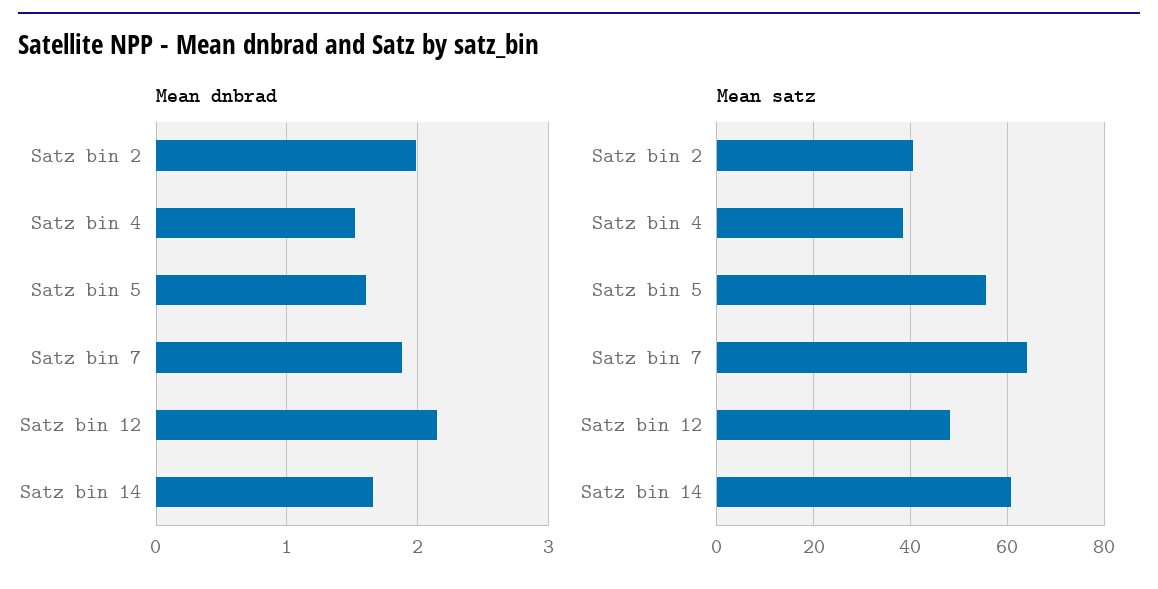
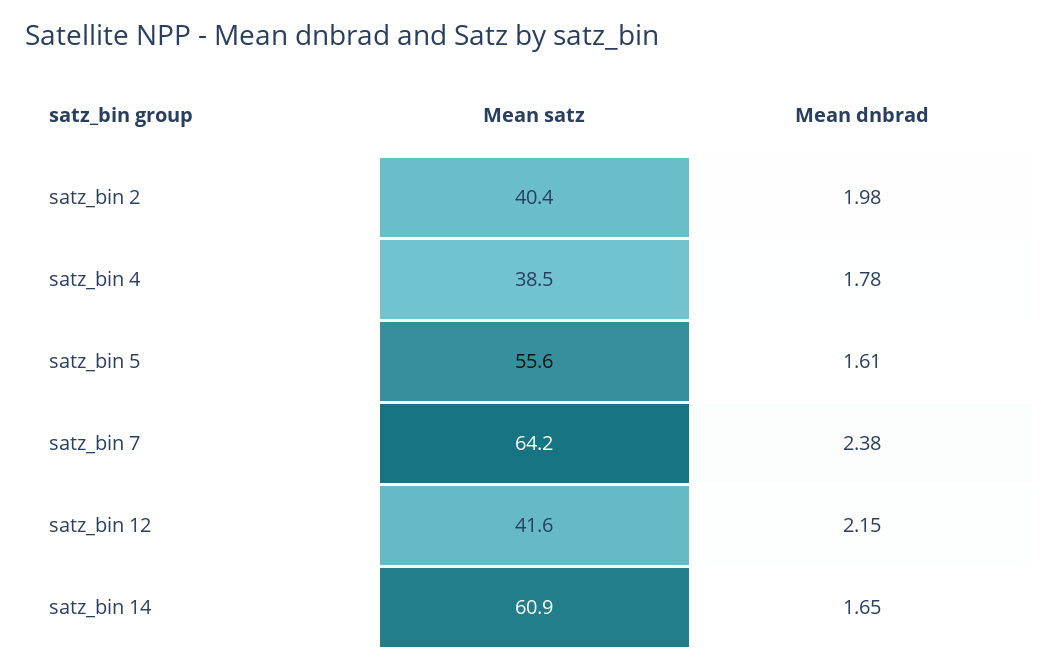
Mean dnbrad, Satz bin 4: 1.5 -> 1.78
Mean dnbrad, Satz bin 7: 1.9 -> 2.38
Mean satz, Satz bin 12: 48 -> 41.6

